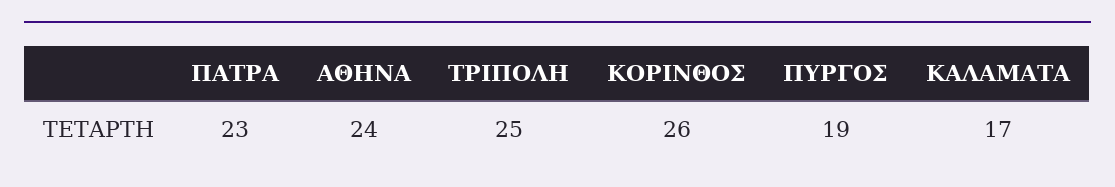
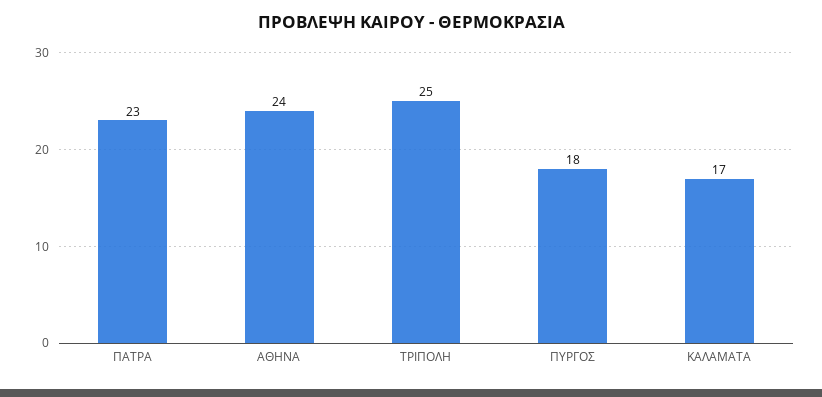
ΚΟΡΙΝΘΟΣ: 26 -> none
ΠΥΡΓΟΣ: 19 -> 18

